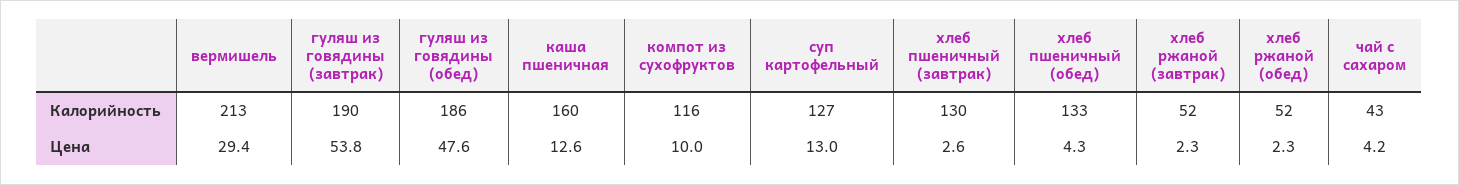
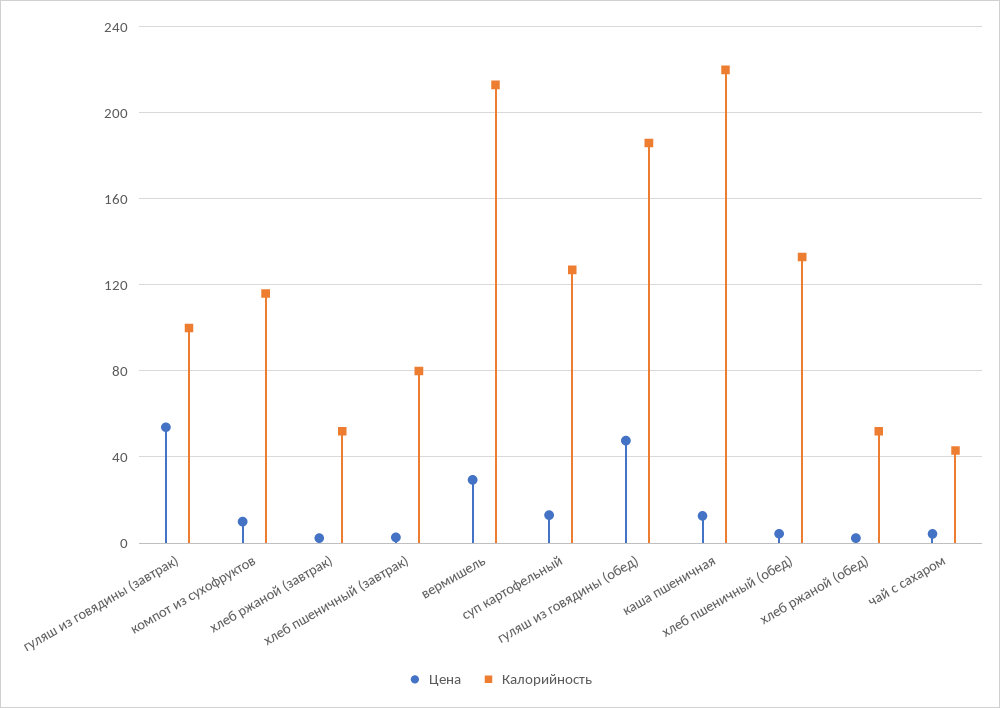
Калорийность, гуляш из говядины (завтрак): 190 -> 100
Калорийность, каша пшеничная: 160 -> 220
Калорийность, хлеб пшеничный (завтрак): 130 -> 80

